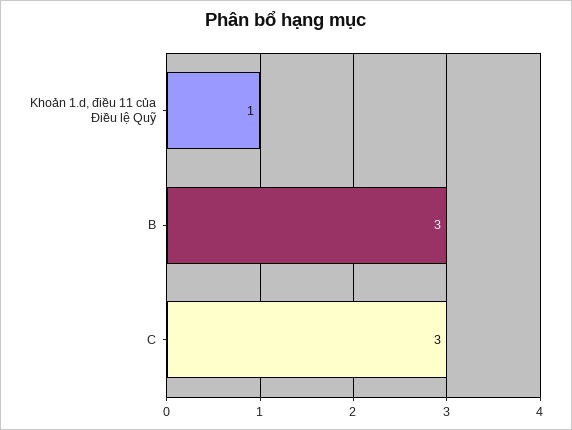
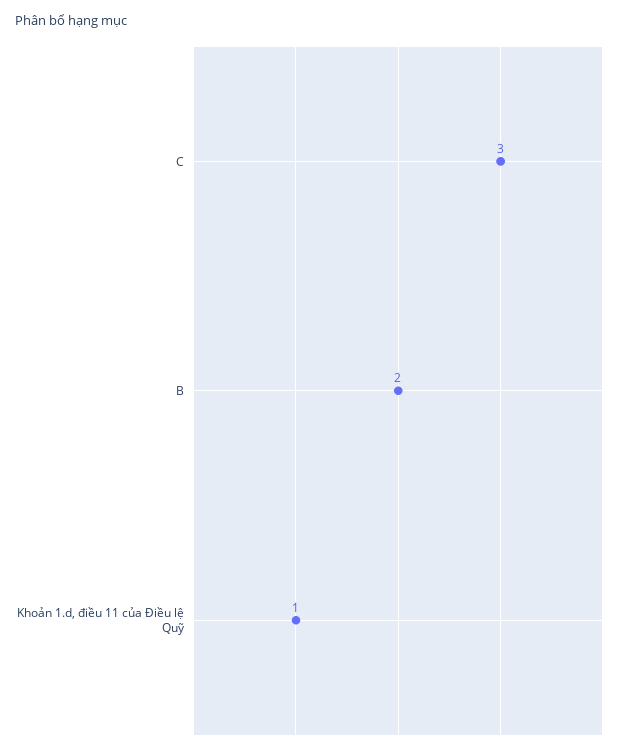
B: 3 -> 2

